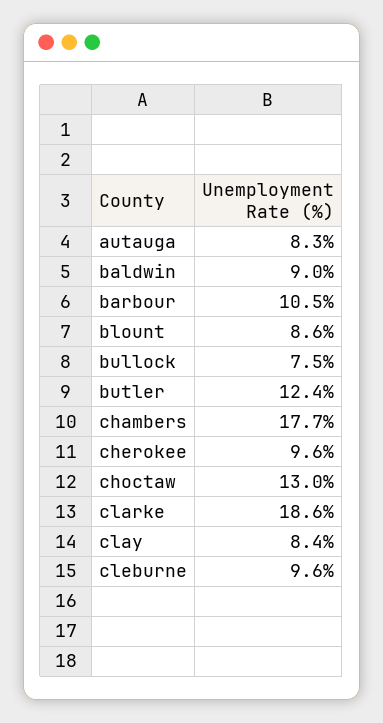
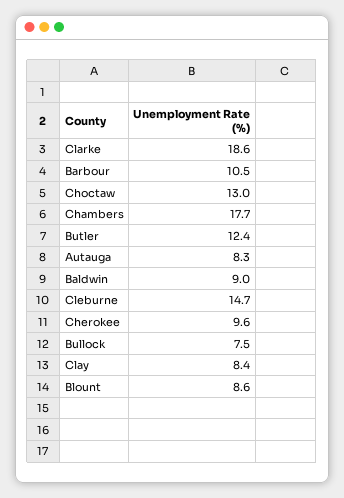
cleburne: 9.6 -> 14.7

